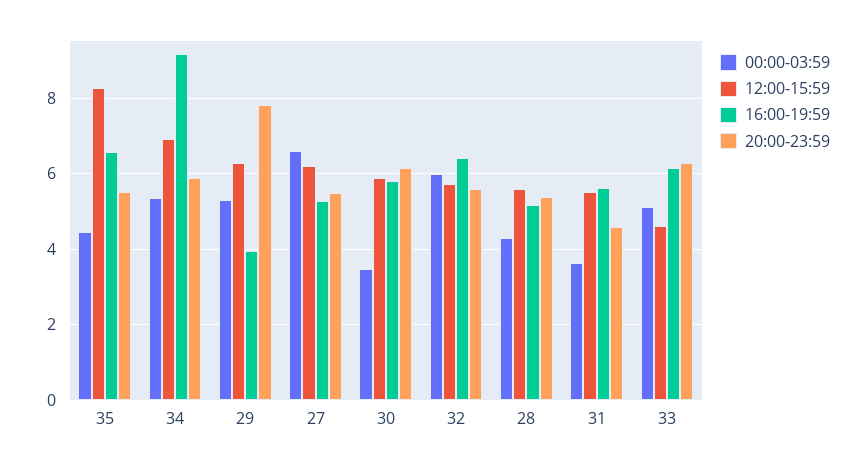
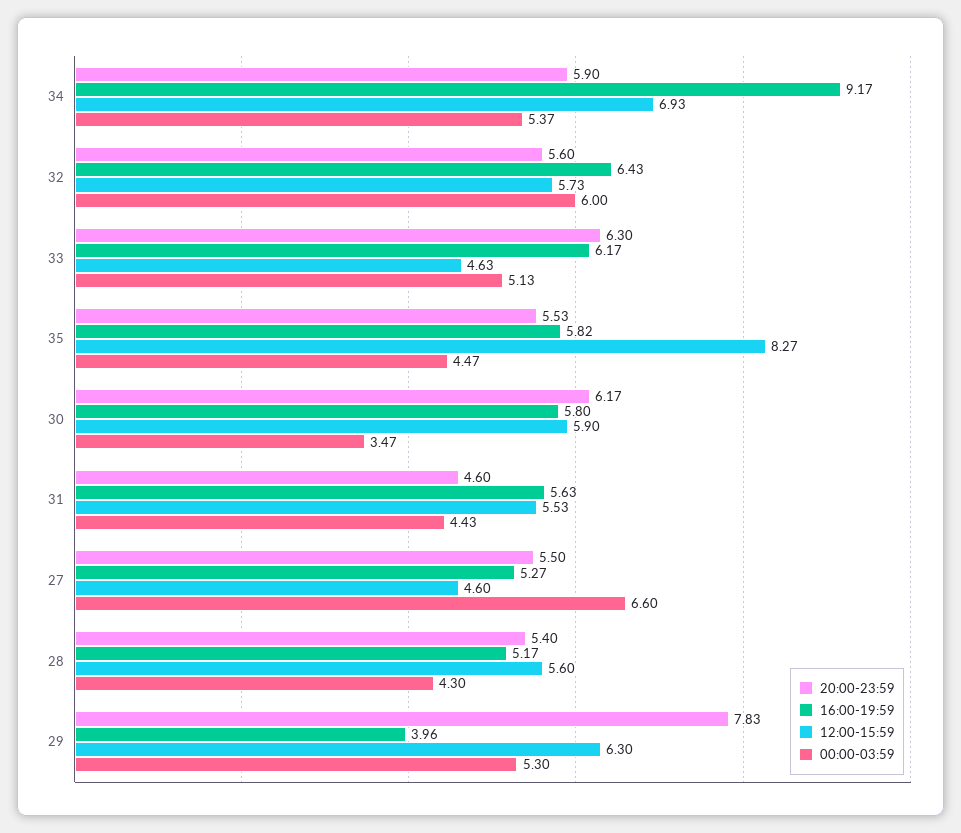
16:00-19:59, 35: 6.6 -> 5.82
12:00-15:59, 27: 6.2 -> 4.6
00:00-03:59, 31: 3.6 -> 4.43

